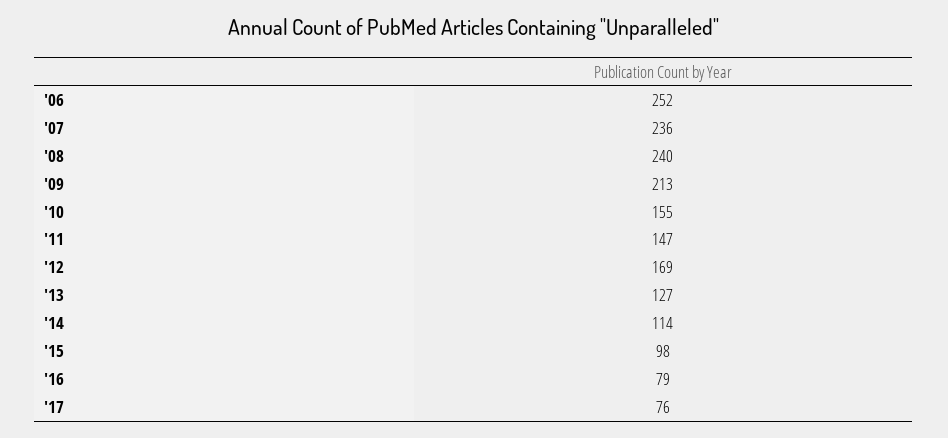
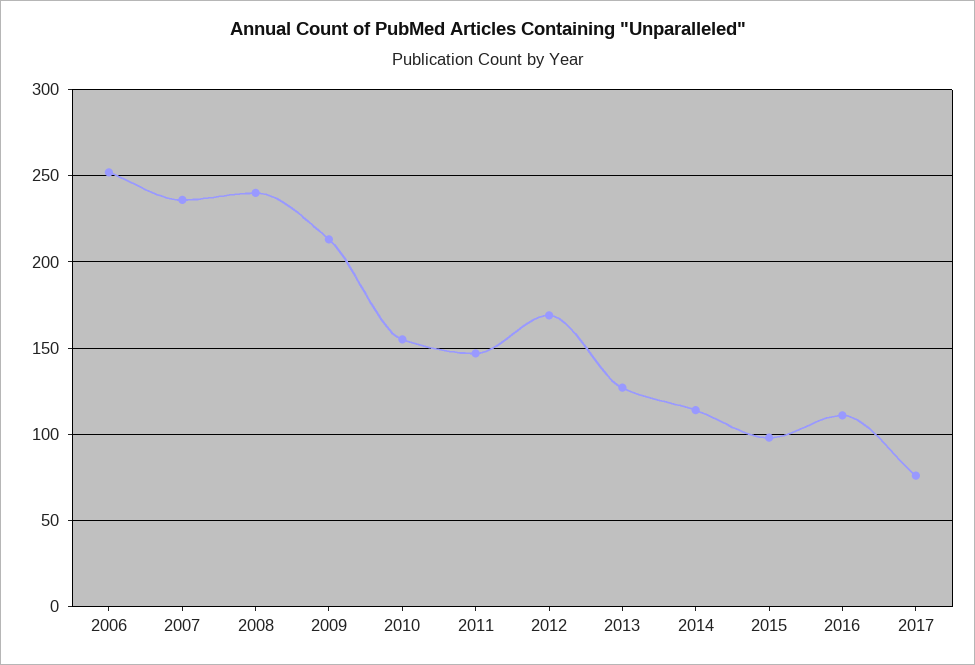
'16: 79 -> 110

